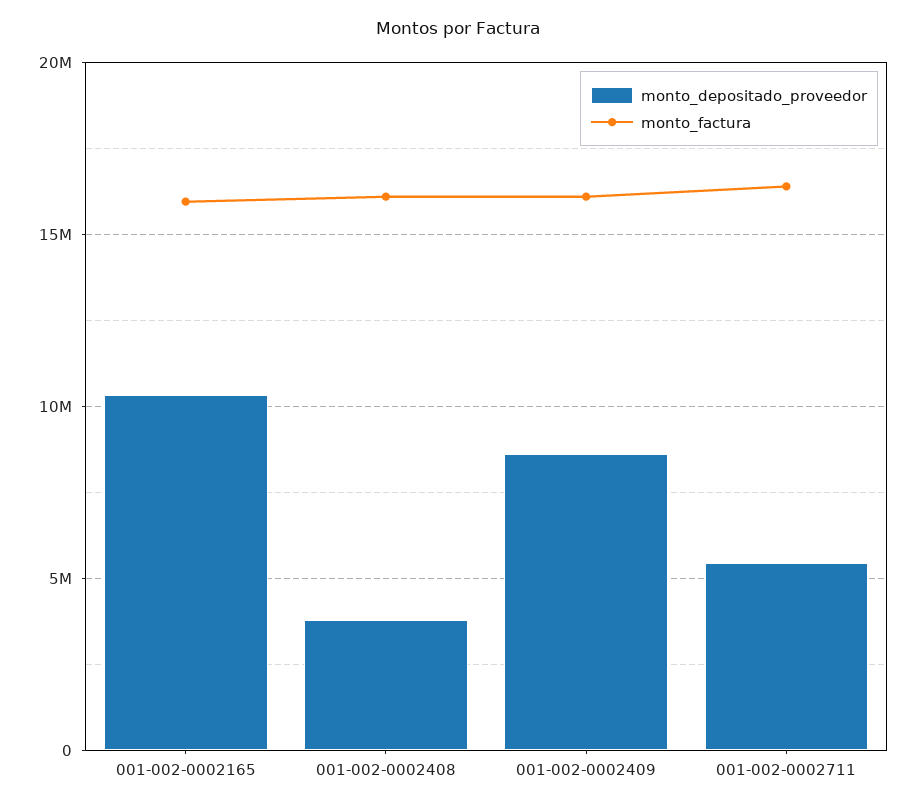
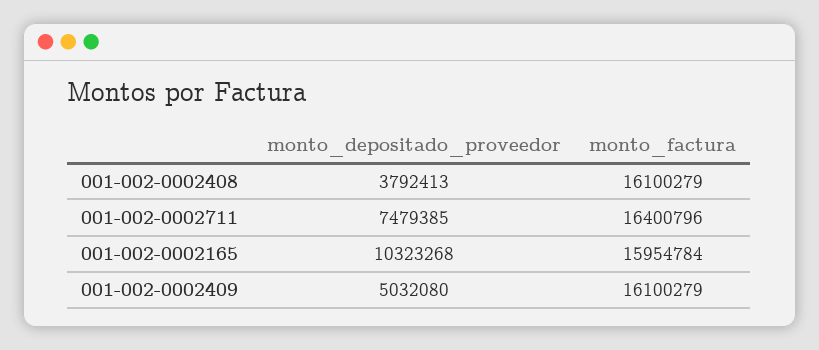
monto_depositado_proveedor, 001-002-0002409: 8500000 -> 5032080
monto_depositado_proveedor, 001-002-0002711: 5500000 -> 7479385

